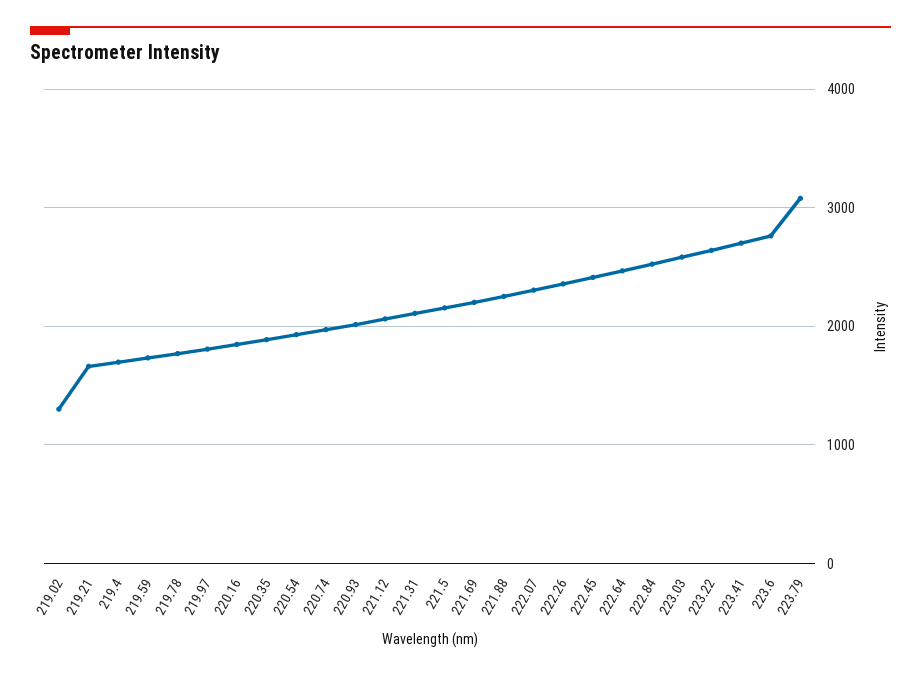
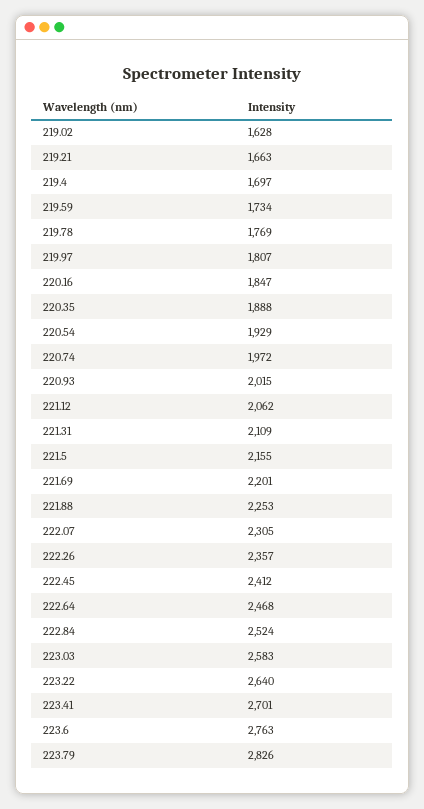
219.02: 1300 -> 1628
223.79: 3100 -> 2826

